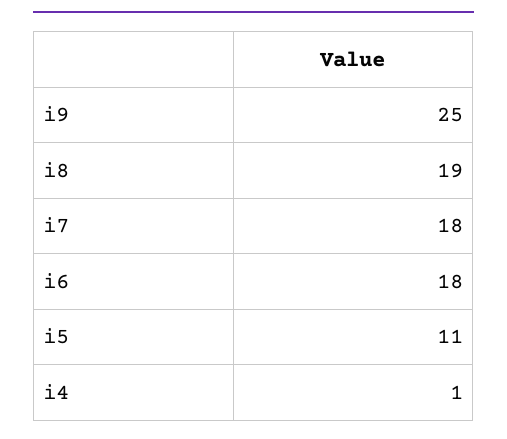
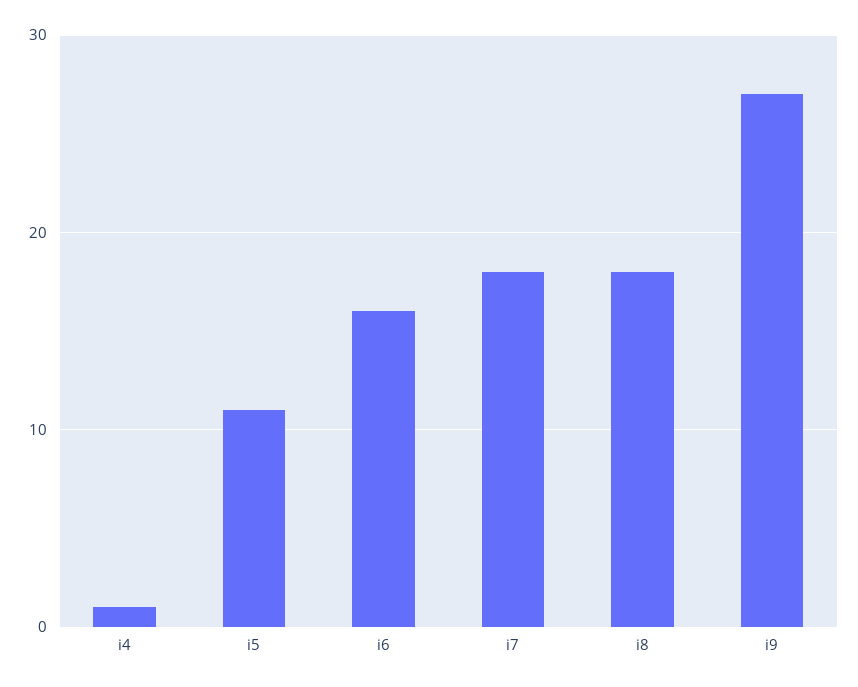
i9: 25 -> 27
i8: 19 -> 18
i6: 18 -> 16

